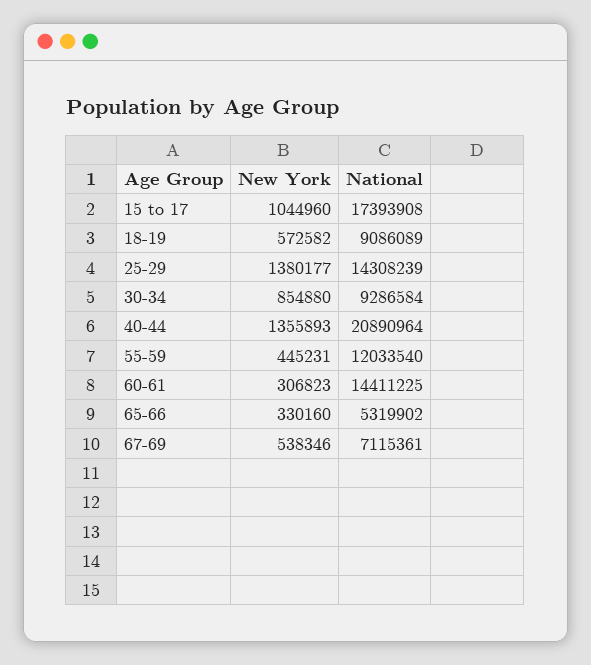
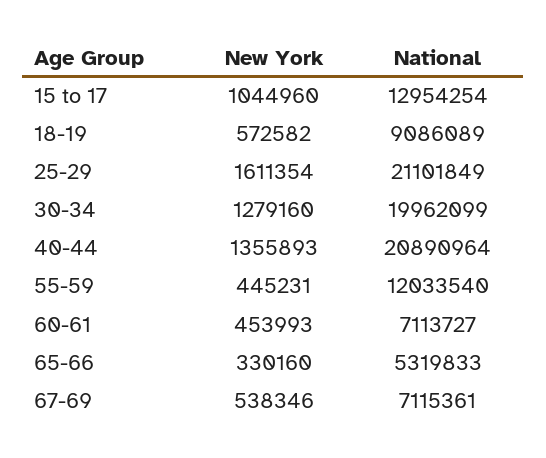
National, 15 to 17: 17393908 -> 12954254
New York, 25-29: 1380177 -> 1611354
National, 25-29: 14308239 -> 21101849
New York, 30-34: 854880 -> 1279160
National, 30-34: 9286584 -> 19962099
New York, 60-61: 306823 -> 453993
National, 60-61: 14411225 -> 7113727
National, 65-66: 5319902 -> 5319833

